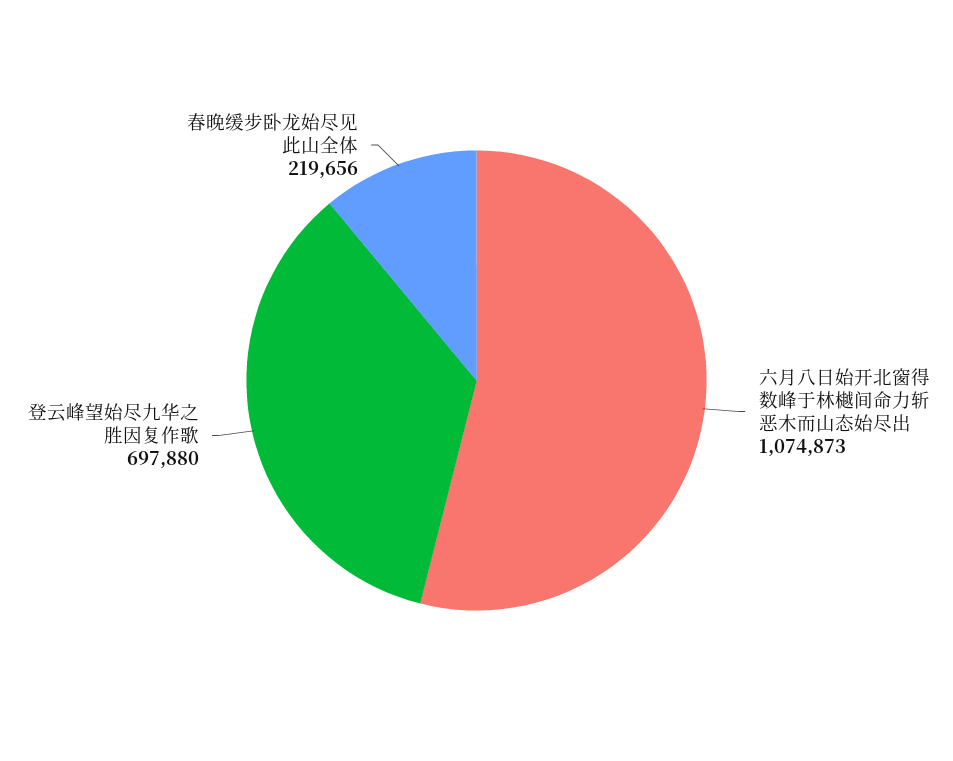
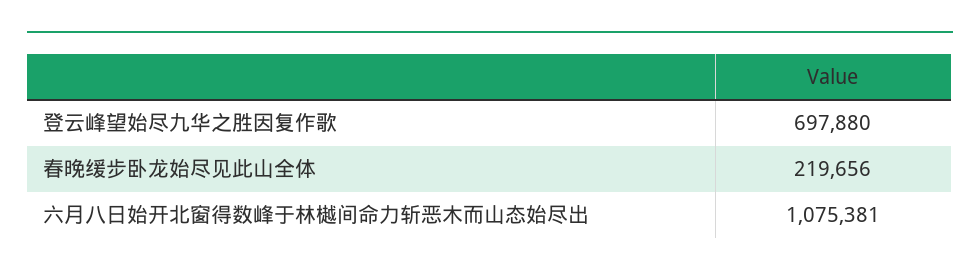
六月八日始开北窗得数峰于林樾间命力斩恶木而山态始尽出: 1074873 -> 1075381

